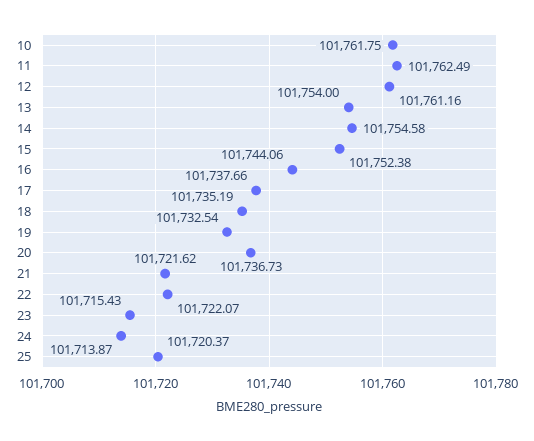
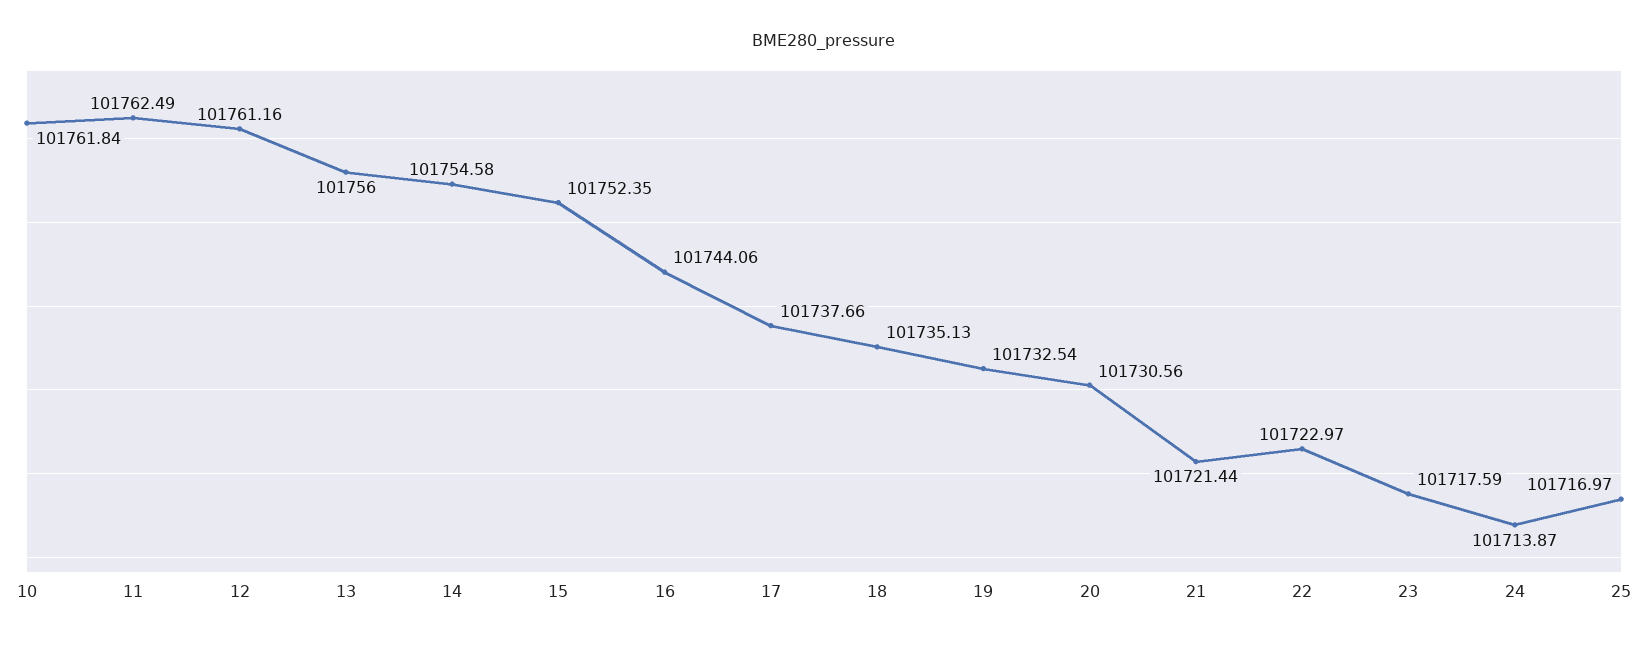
10: 101761.75 -> 101761.84
13: 101754 -> 101756
15: 101752.38 -> 101752.35
18: 101735.19 -> 101735.13
20: 101736.73 -> 101730.56
21: 101721.62 -> 101721.44
22: 101722.07 -> 101722.97
23: 101715.43 -> 101717.59
25: 101720.37 -> 101716.97

